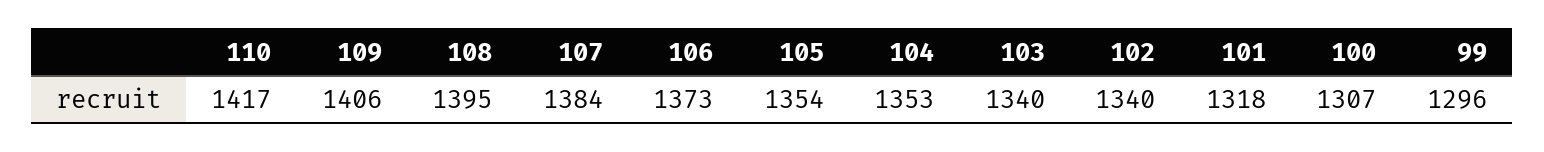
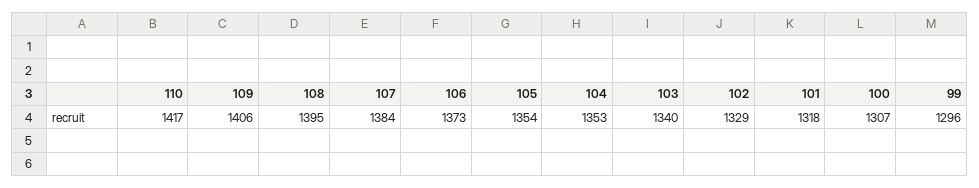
102: 1340 -> 1329

